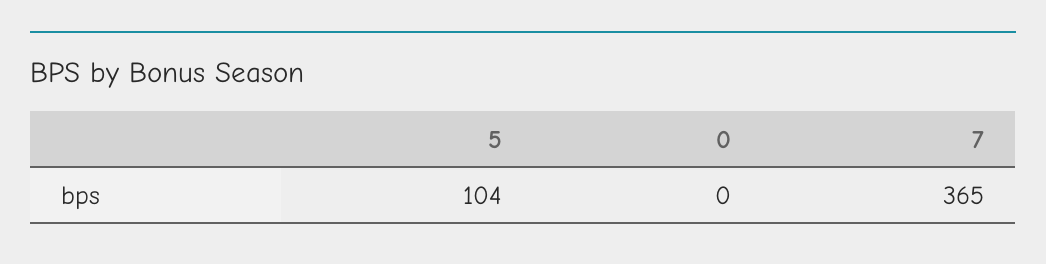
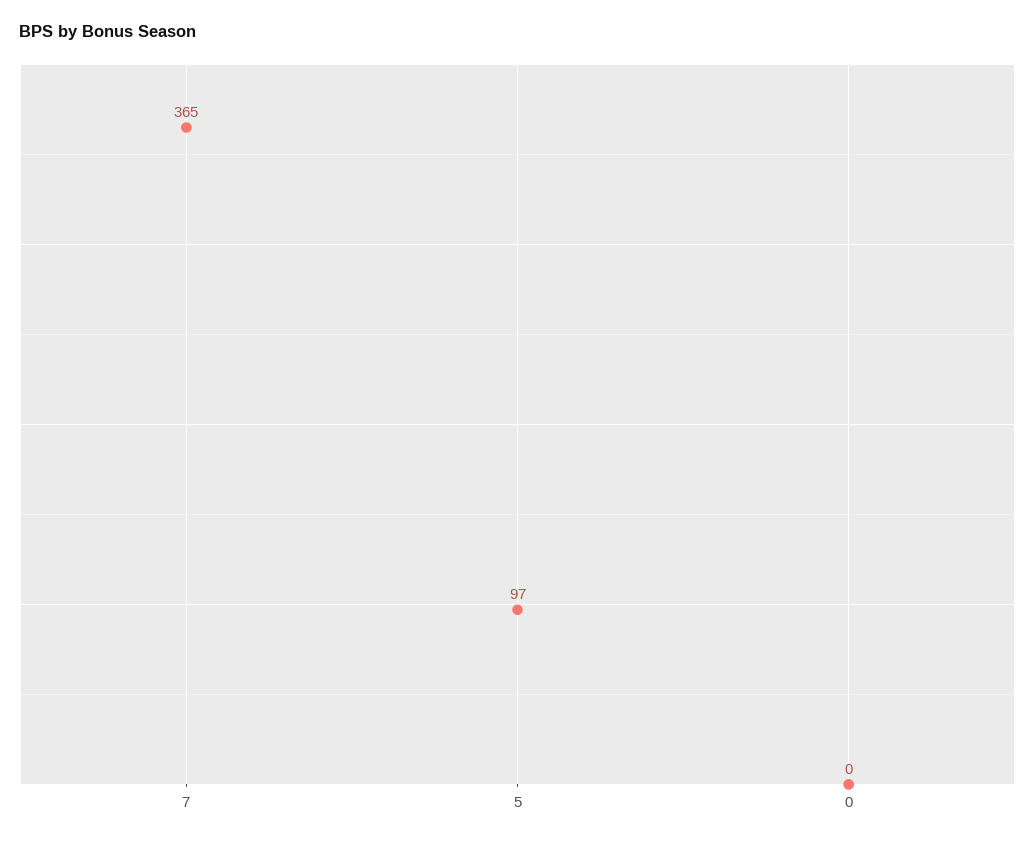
5: 104 -> 97

